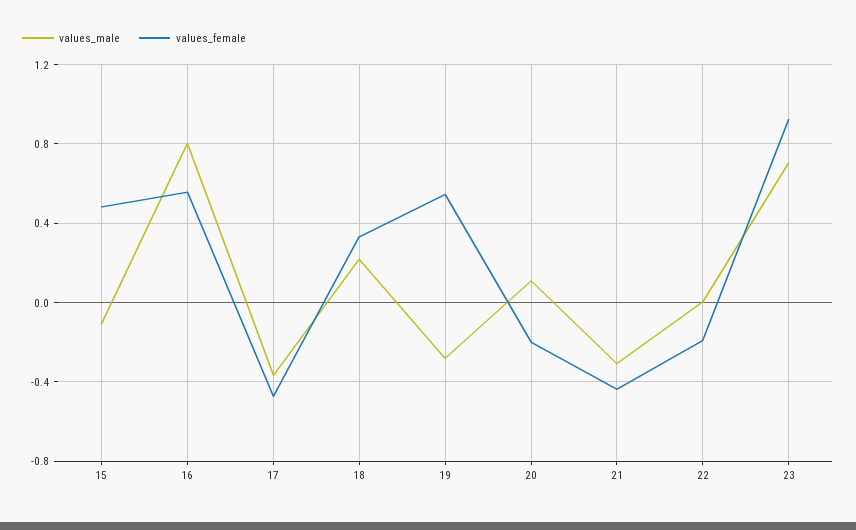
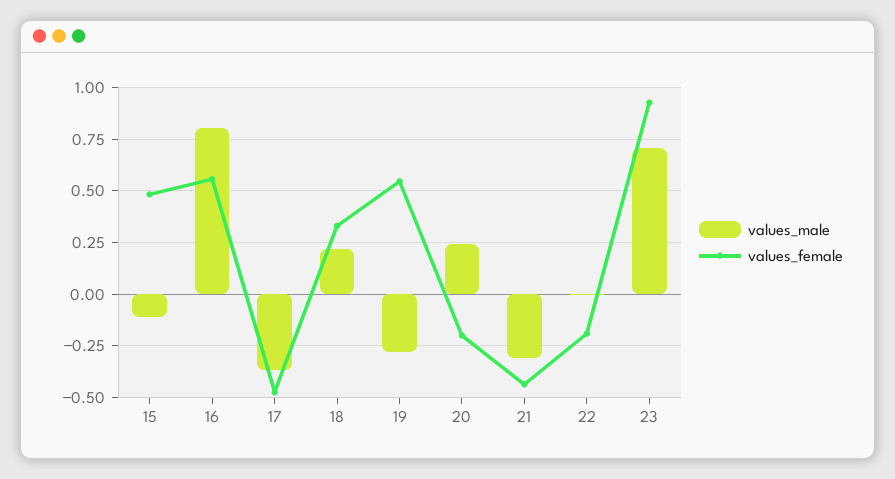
values_male, 20: 0.1 -> 0.25

